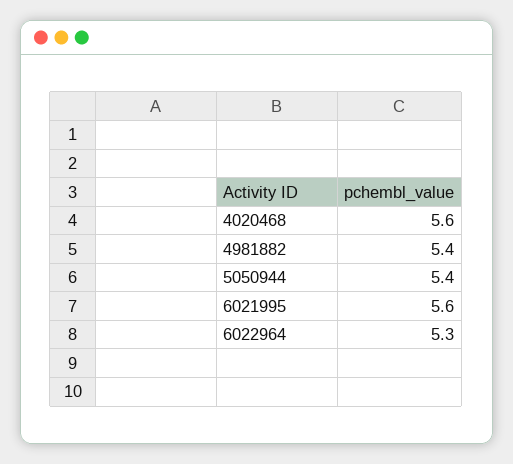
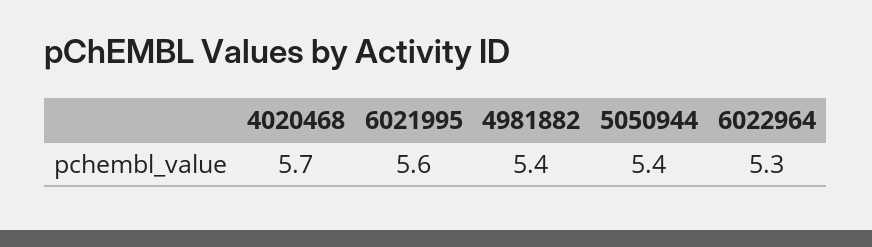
4020468: 5.6 -> 5.7

